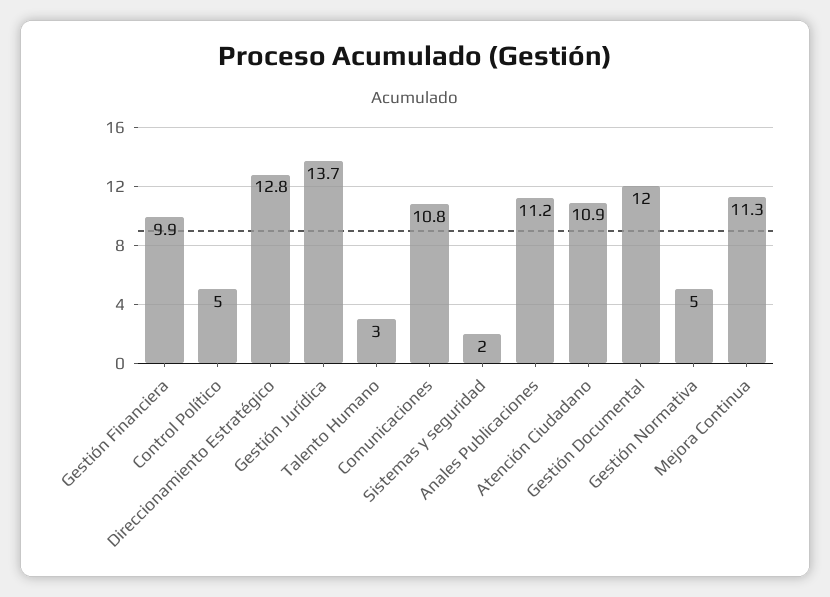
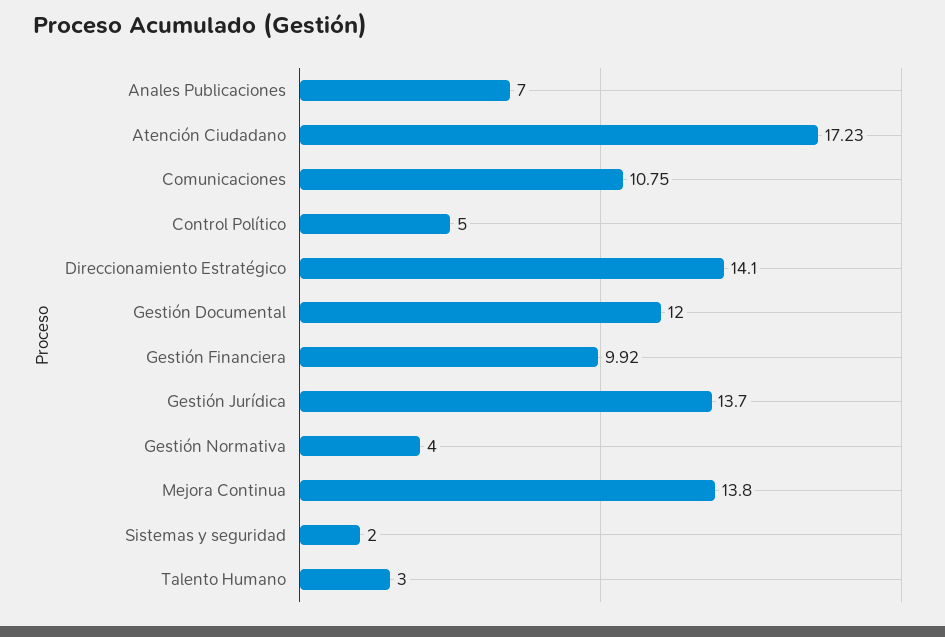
Direccionamiento Estratégico: 12.8 -> 14.1
Anales Publicaciones: 11.2 -> 7
Atención Ciudadano: 10.9 -> 17.23
Gestión Normativa: 5 -> 4
Mejora Continua: 11.3 -> 13.8

